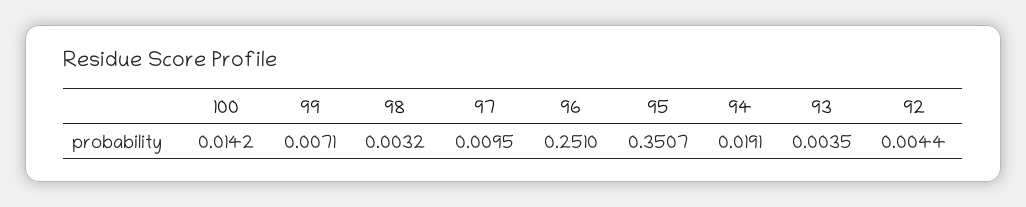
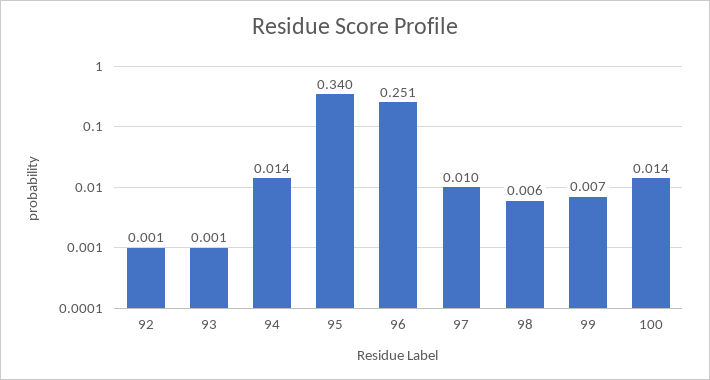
98: 0.0032 -> 0.006
95: 0.3507 -> 0.34
94: 0.0191 -> 0.014
93: 0.0035 -> 0.001
92: 0.0044 -> 0.001

